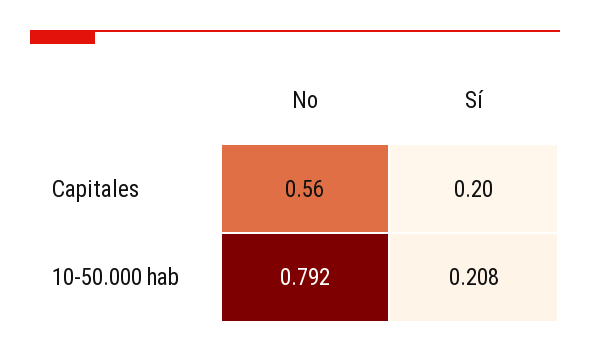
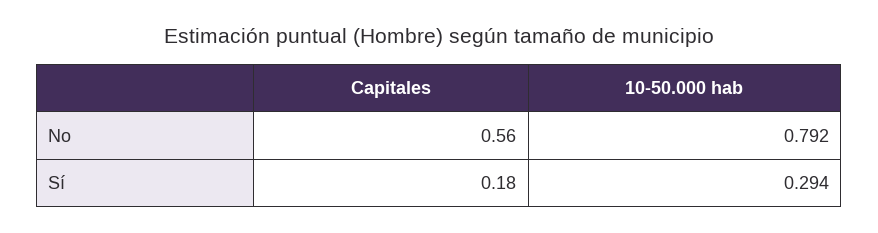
Sí, Capitales: 0.2 -> 0.18
Sí, 10-50.000 hab: 0.208 -> 0.294

